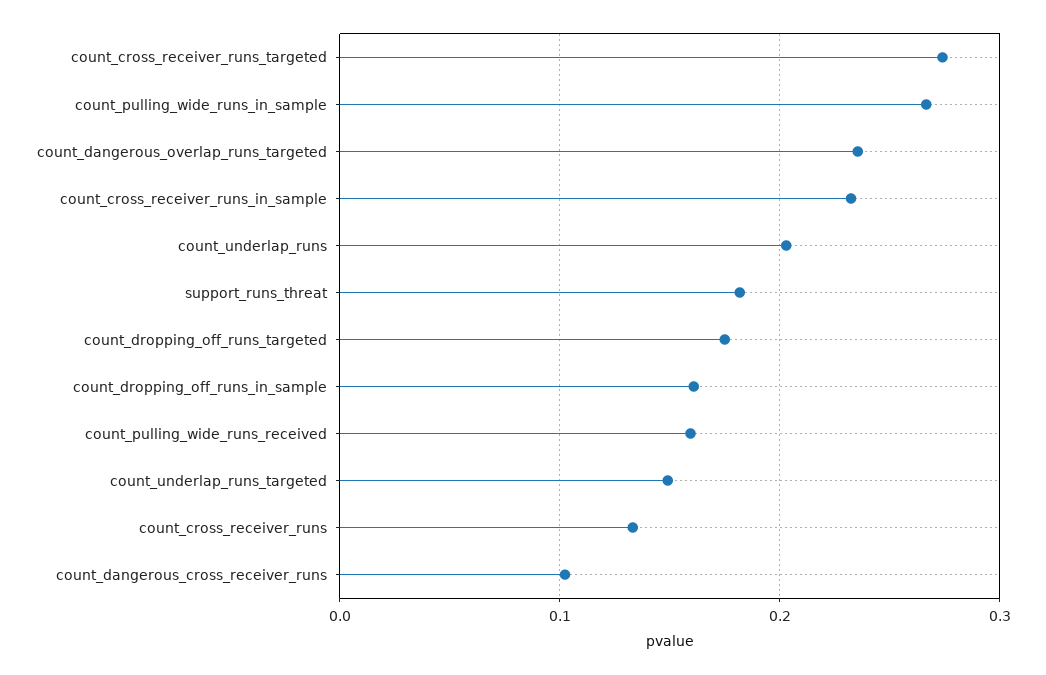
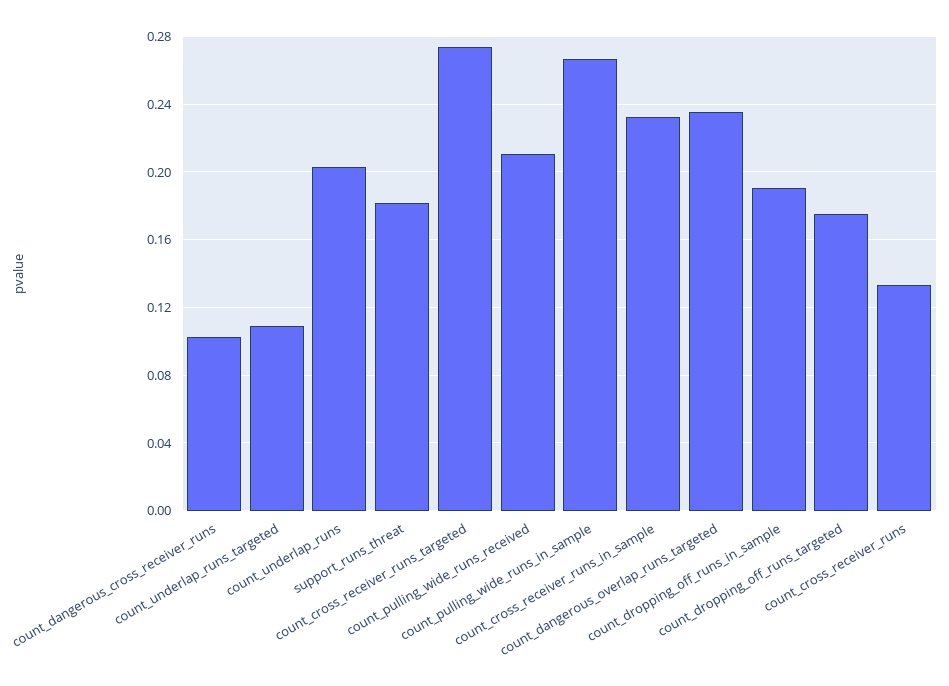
count_dropping_off_runs_in_sample: 0.16 -> 0.19
count_pulling_wide_runs_received: 0.16 -> 0.21
count_underlap_runs_targeted: 0.15 -> 0.11

